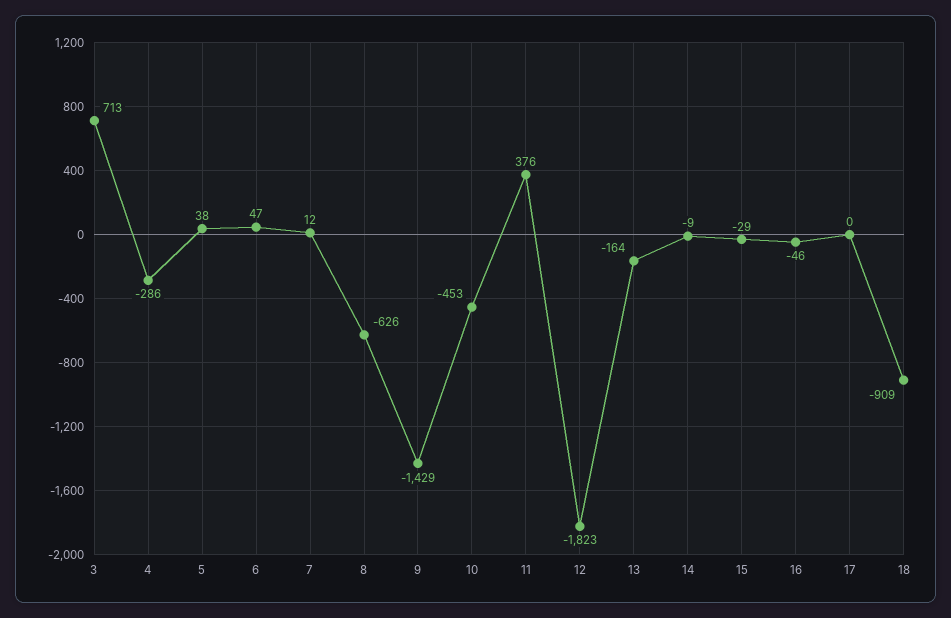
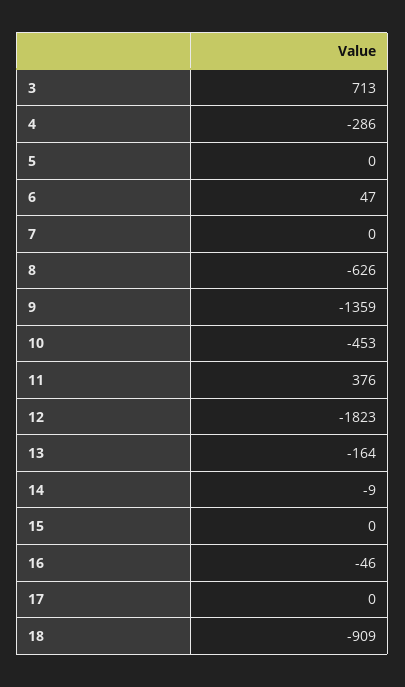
5: 38 -> 0
7: 12 -> 0
9: -1429 -> -1359
15: -29 -> 0

